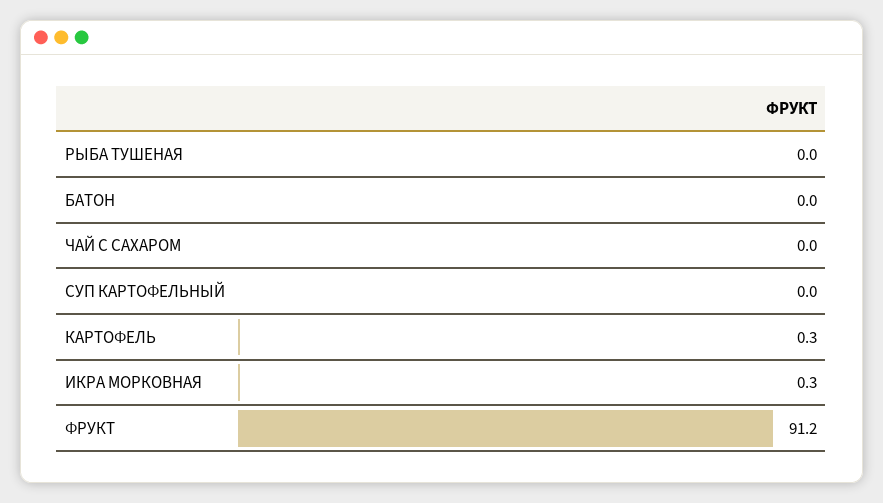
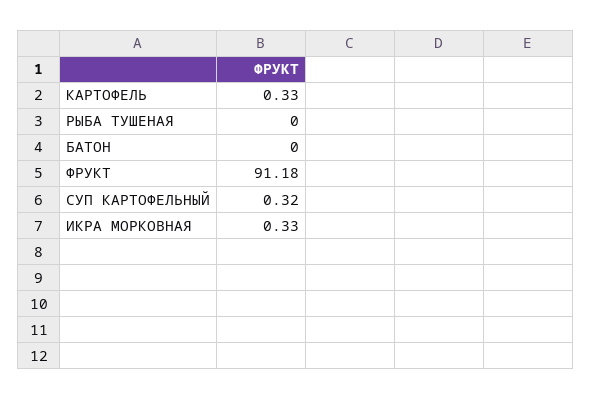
ЧАЙ С САХАРОМ: 0 -> none
СУП КАРТОФЕЛЬНЫЙ: 0 -> 0.32

